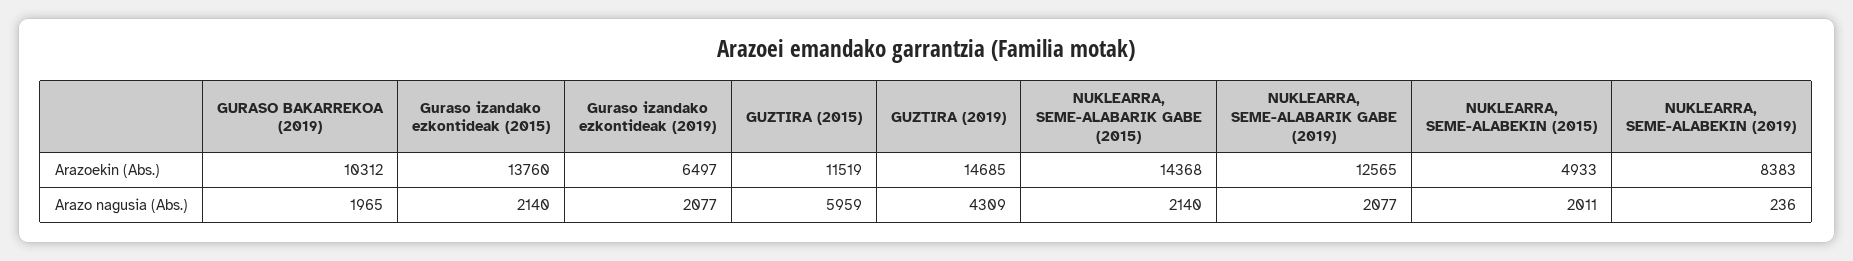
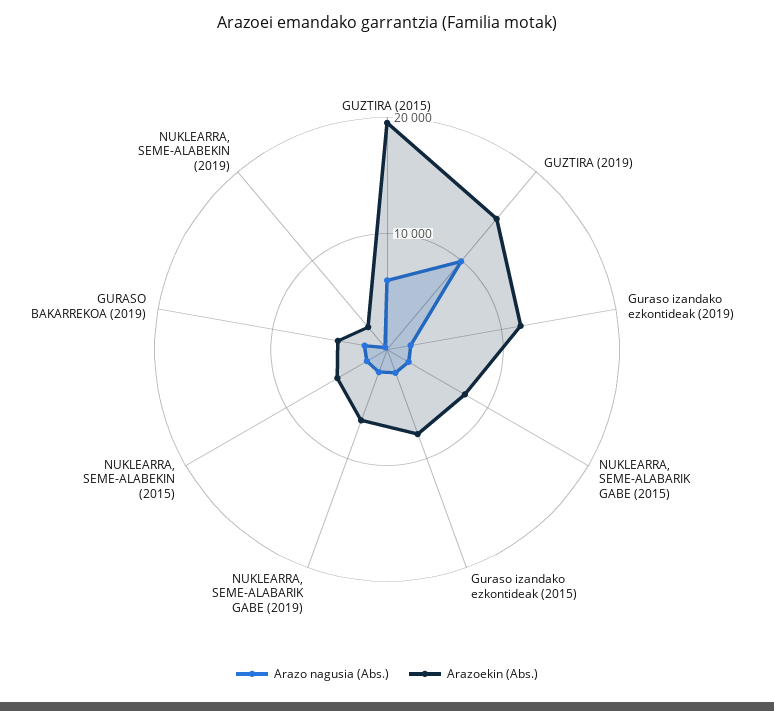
Arazoekin (Abs.), GURASO BAKARREKOA (2019): 10312 -> 4000
Arazoekin (Abs.), Guraso izandako ezkontideak (2015): 13760 -> 8000
Arazoekin (Abs.), Guraso izandako ezkontideak (2019): 6497 -> 12000
Arazoekin (Abs.), GUZTIRA (2015): 11519 -> 20000
Arazoekin (Abs.), NUKLEARRA, SEME-ALABARIK GABE (2015): 14368 -> 8000
Arazoekin (Abs.), NUKLEARRA, SEME-ALABARIK GABE (2019): 12565 -> 6000
Arazoekin (Abs.), NUKLEARRA, SEME-ALABEKIN (2019): 8383 -> 2000
Arazo nagusia (Abs.), GUZTIRA (2019): 4309 -> 10000

